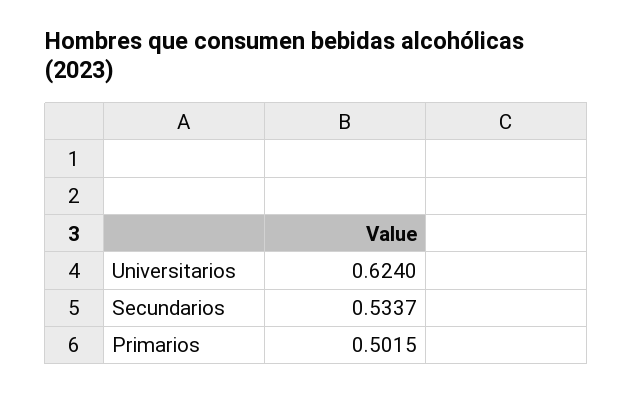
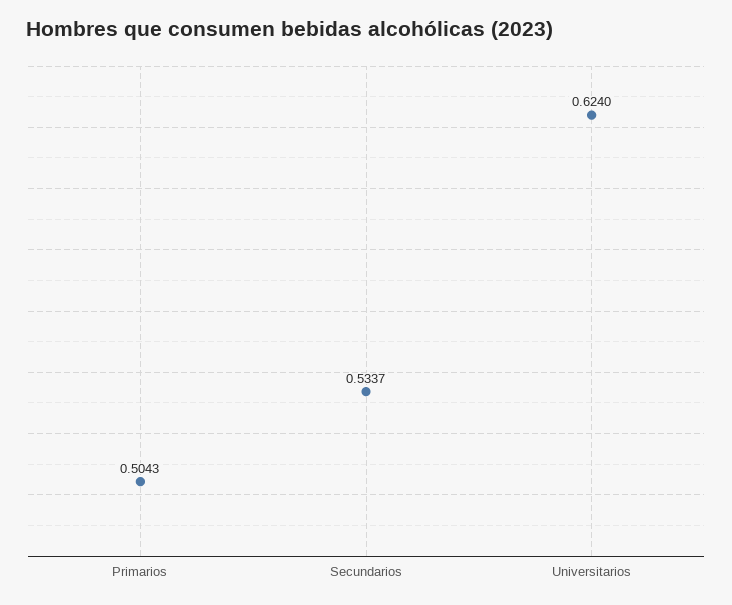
Primarios: 0.5015 -> 0.5043

